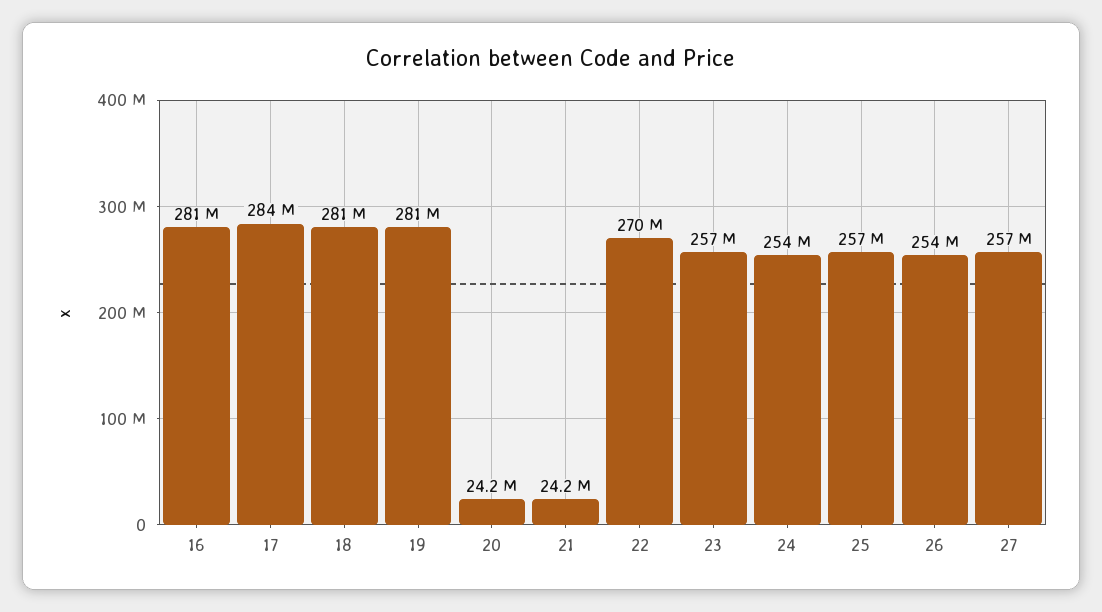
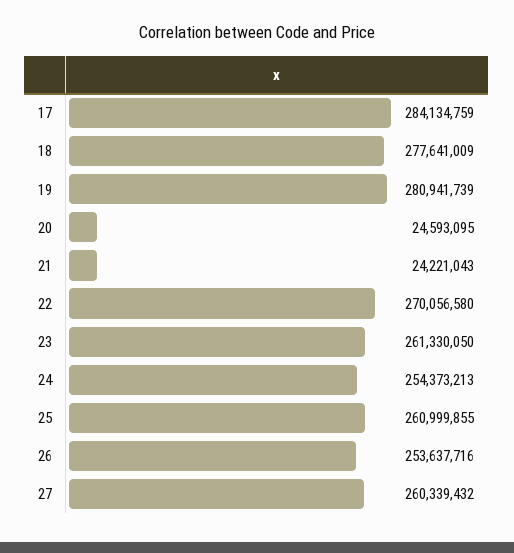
16: 281000000 -> none
18: 281000000 -> 277641009
20: 24200000 -> 24593095
23: 257000000 -> 261330050
25: 257000000 -> 260999855
27: 257000000 -> 260339432

